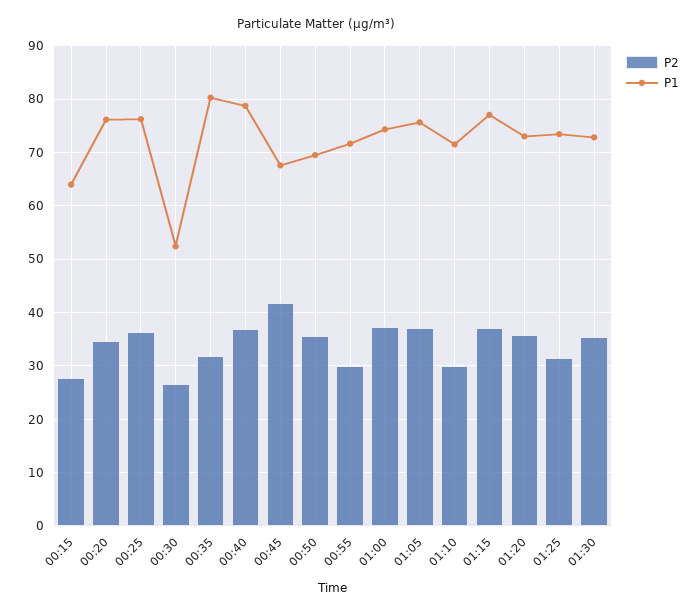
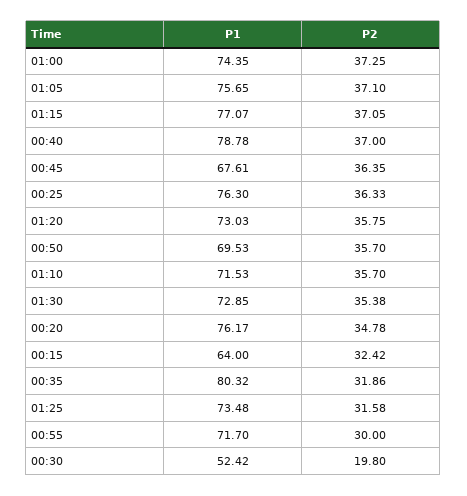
P2, 00:15: 28 -> 32.42
P2, 00:30: 26 -> 19.8
P2, 00:45: 42 -> 36.35
P2, 01:10: 30 -> 35.7

